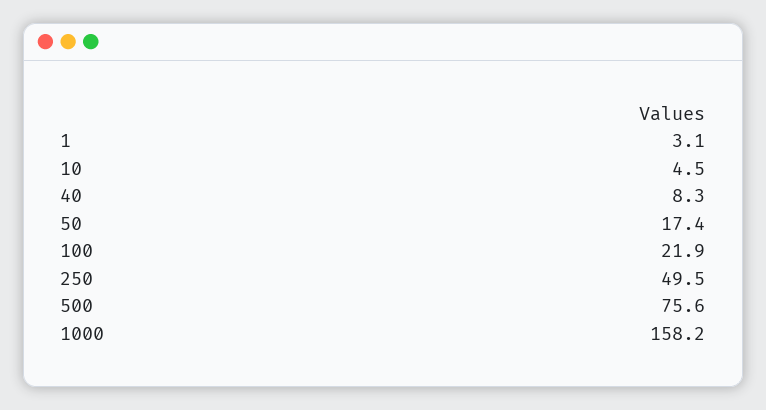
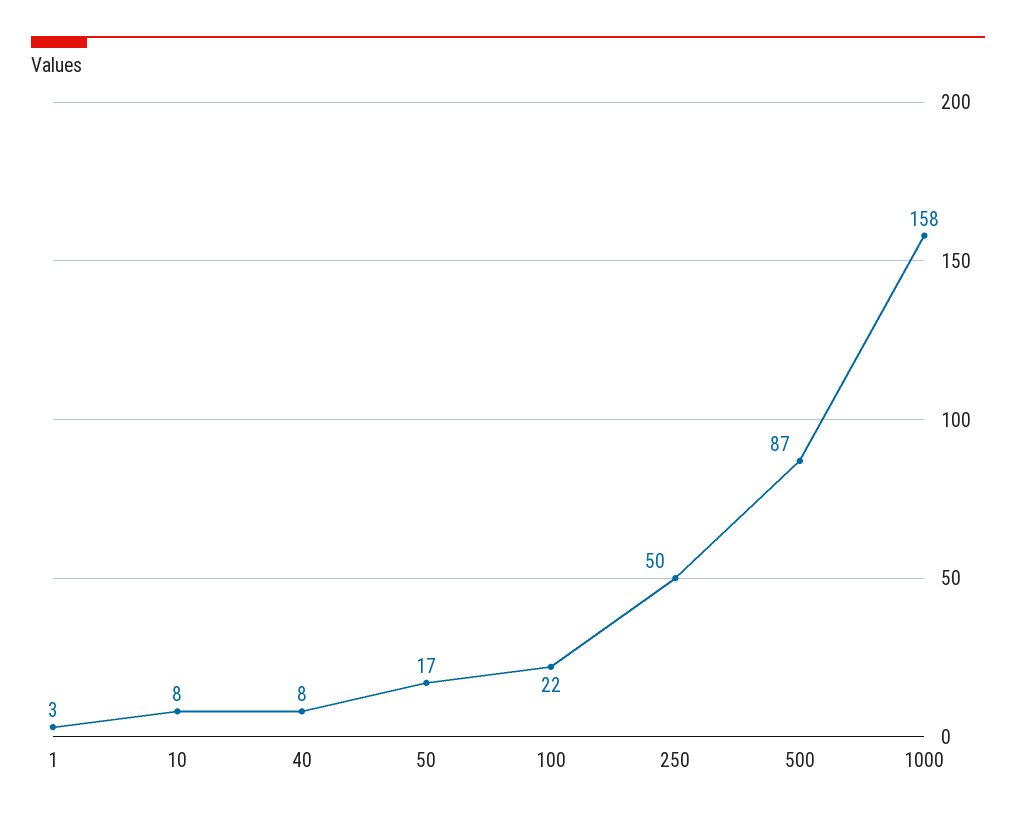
10: 4.5 -> 8
500: 75.6 -> 87

